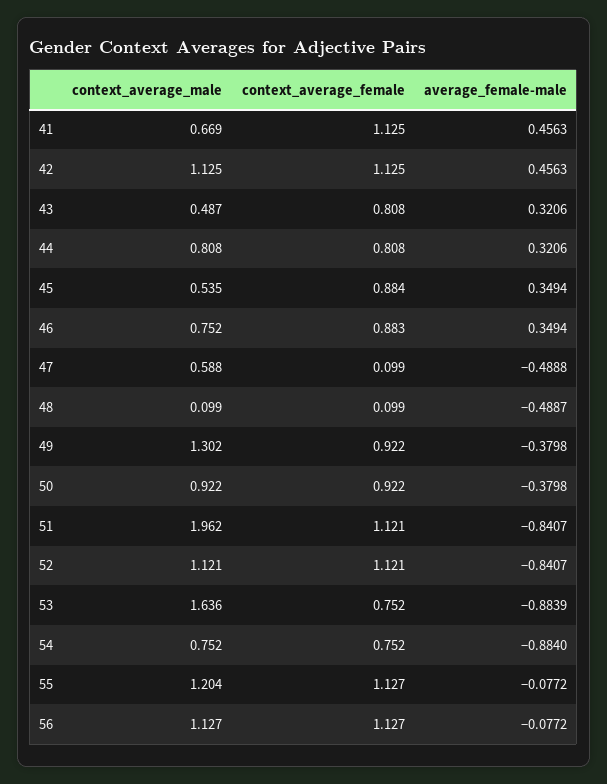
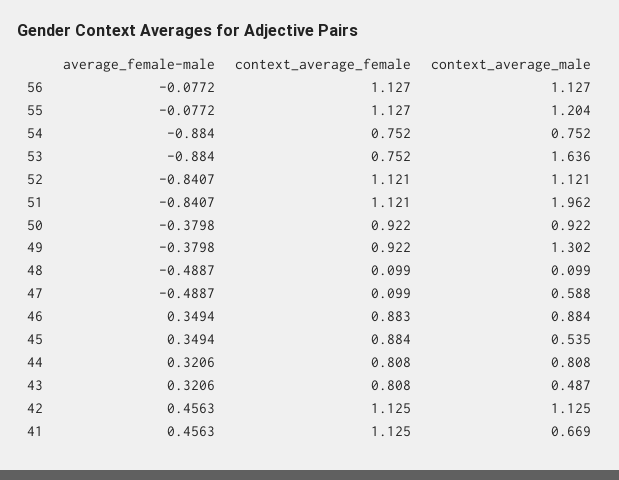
context_average_male, 46: 0.752 -> 0.884
average_female-male, 47: -0.4888 -> -0.4887
average_female-male, 53: -0.8839 -> -0.884

